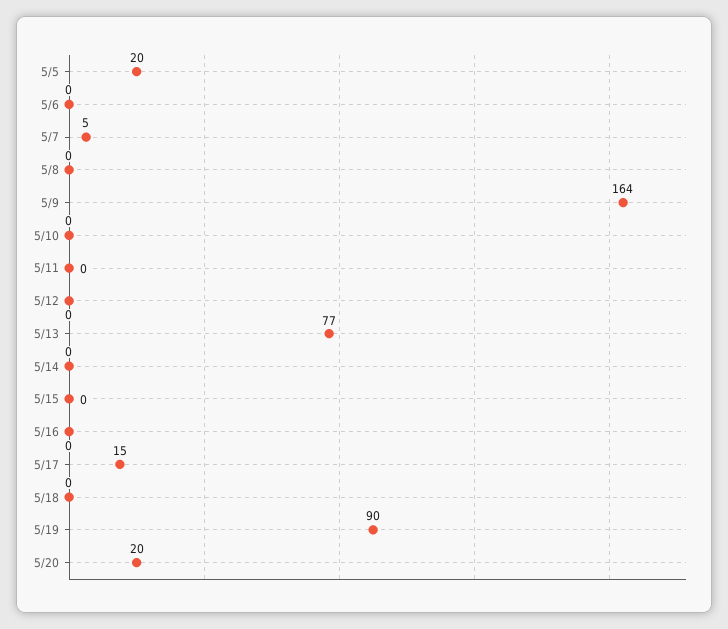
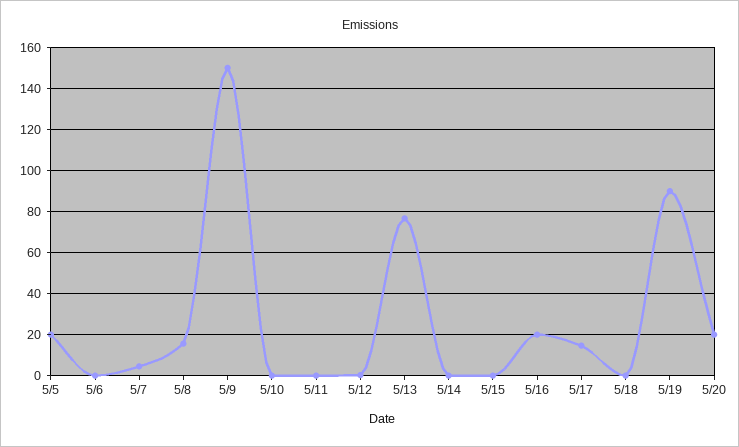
5/8: 0 -> 15
5/9: 164 -> 150
5/16: 0 -> 20

